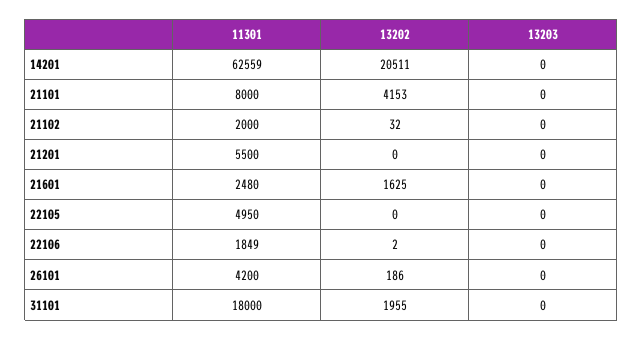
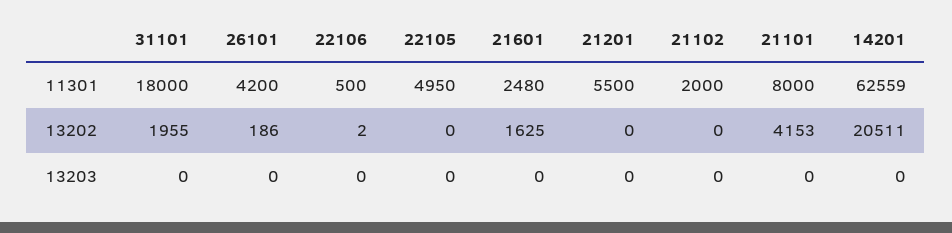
13202, 21102: 32 -> 0
11301, 22106: 1849 -> 500

